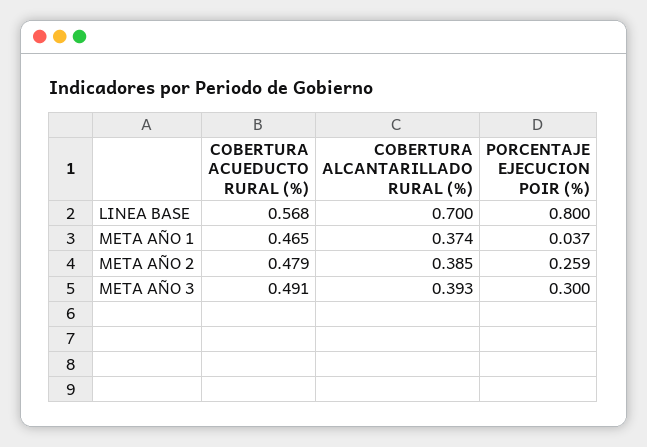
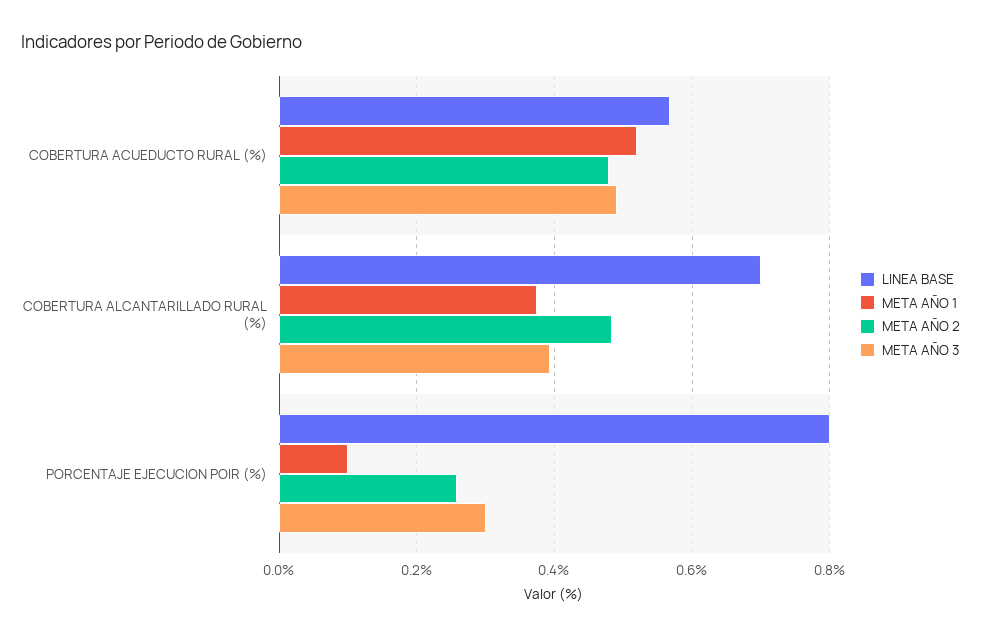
META AÑO 1, COBERTURA ACUEDUCTO RURAL (%): 0.465 -> 0.52
META AÑO 1, PORCENTAJE EJECUCION POIR (%): 0.037 -> 0.1
META AÑO 2, COBERTURA ALCANTARILLADO RURAL (%): 0.385 -> 0.48

